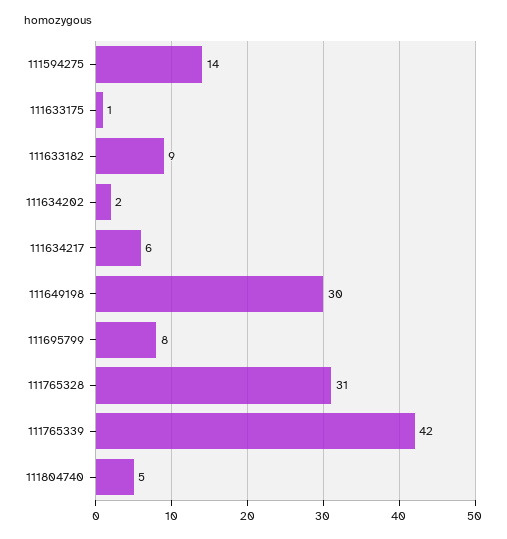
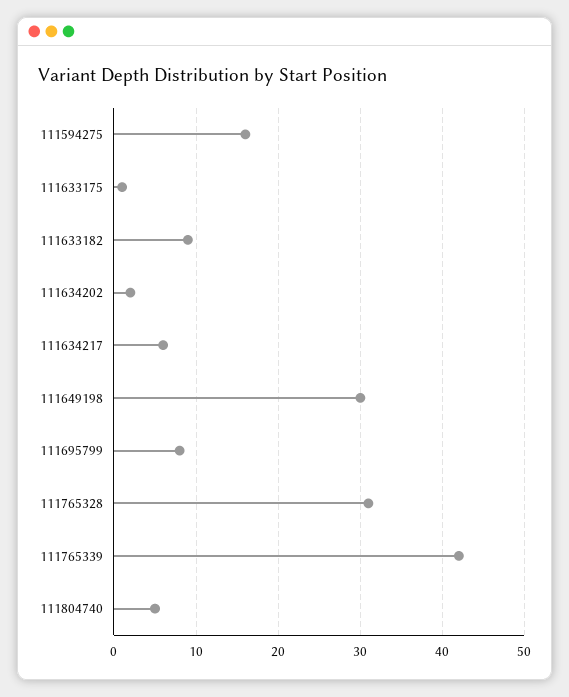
111594275: 14 -> 16

